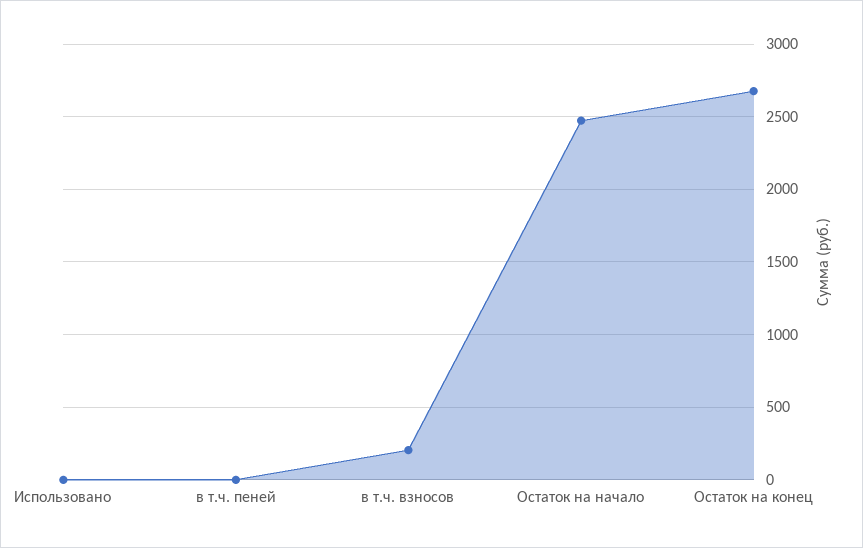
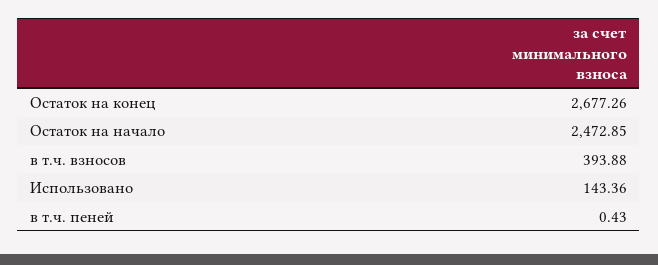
Использовано: 0 -> 143.36
в т.ч. взносов: 200 -> 393.88

